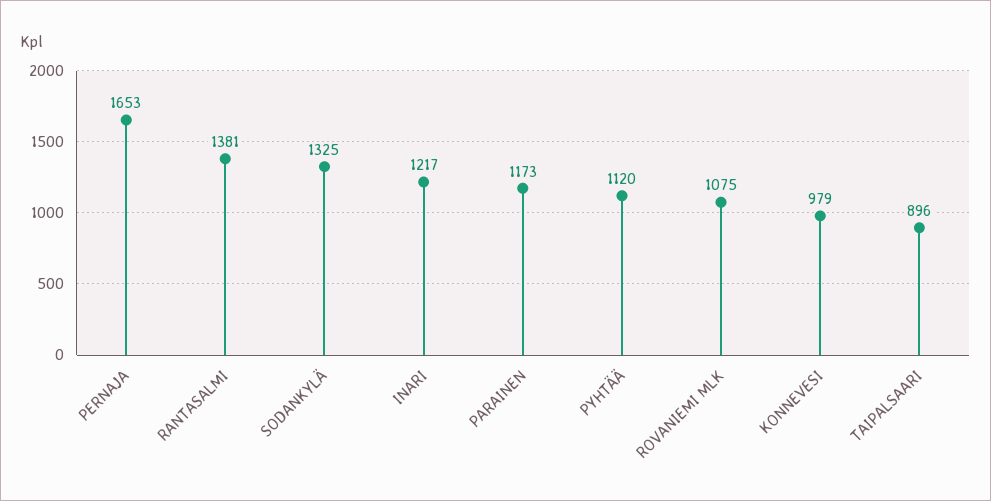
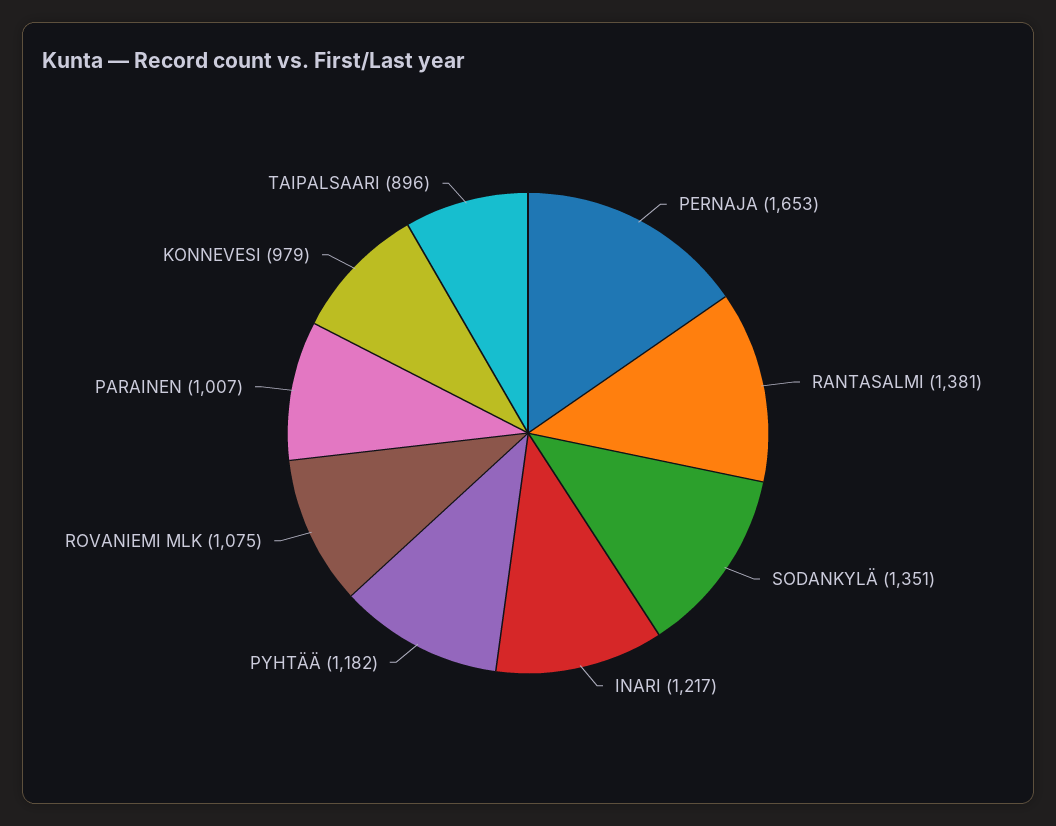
SODANKYLÄ: 1325 -> 1351
PARAINEN: 1173 -> 1007
PYHTÄÄ: 1120 -> 1182

